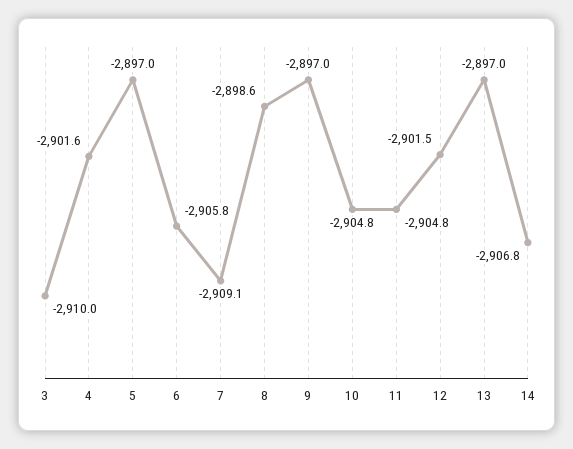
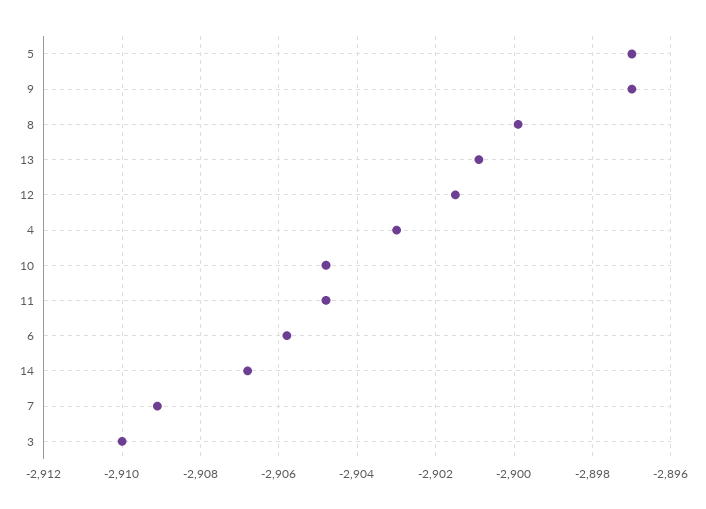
4: -2901.6 -> -2903
8: -2898.6 -> -2900
13: -2897 -> -2901

